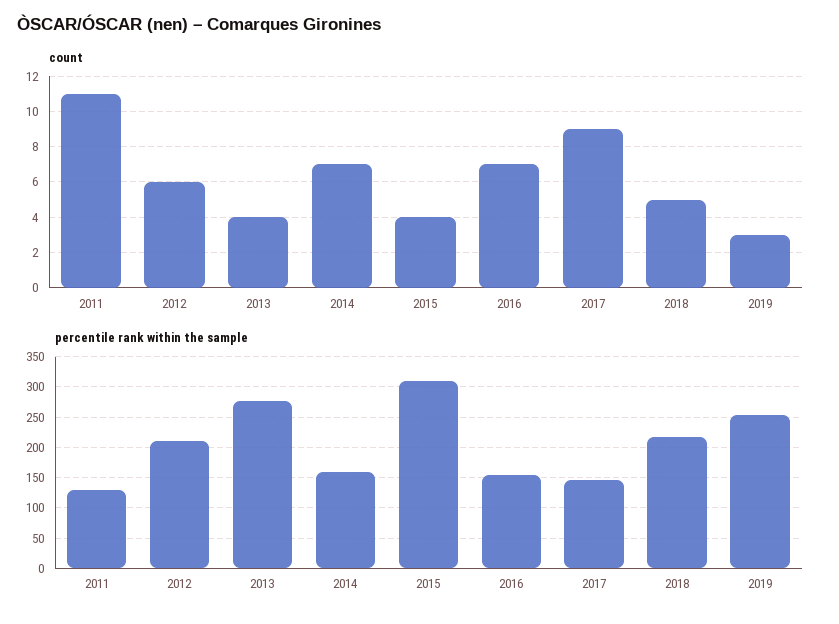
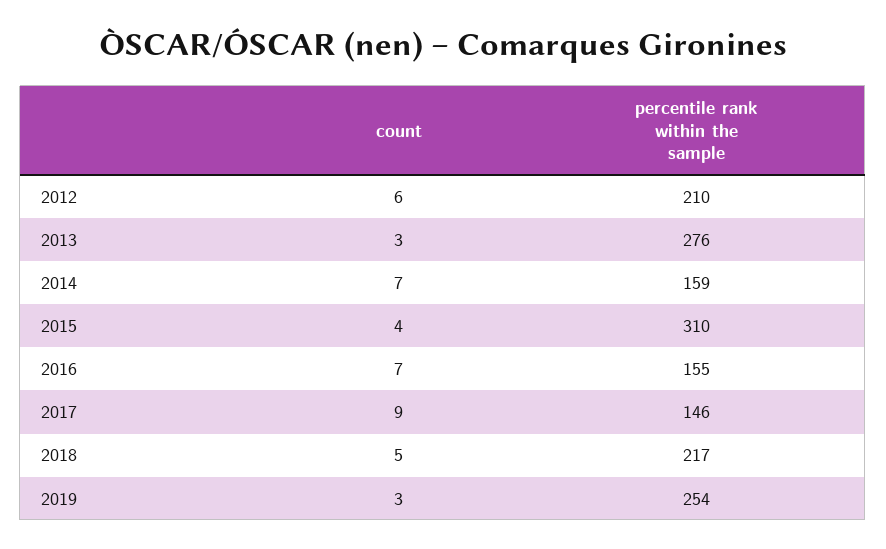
count, 2011: 11 -> none
count, 2013: 4 -> 3
percentile rank within the sample, 2011: 130 -> none

